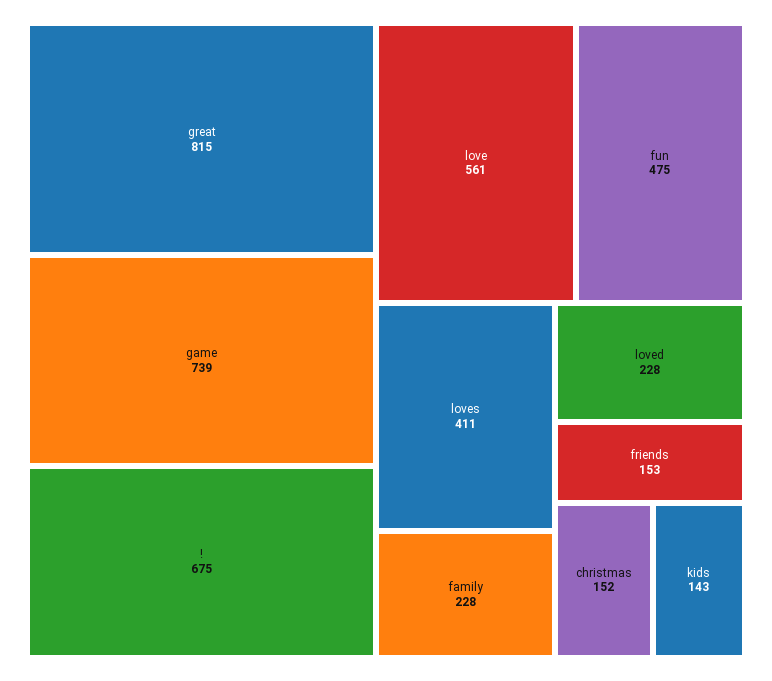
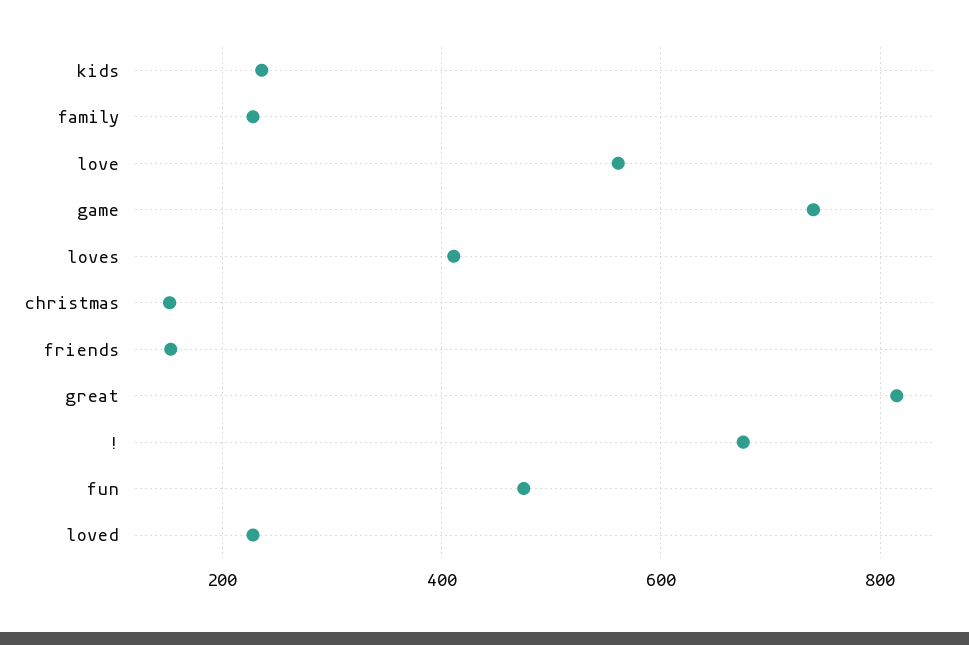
kids: 143 -> 240

